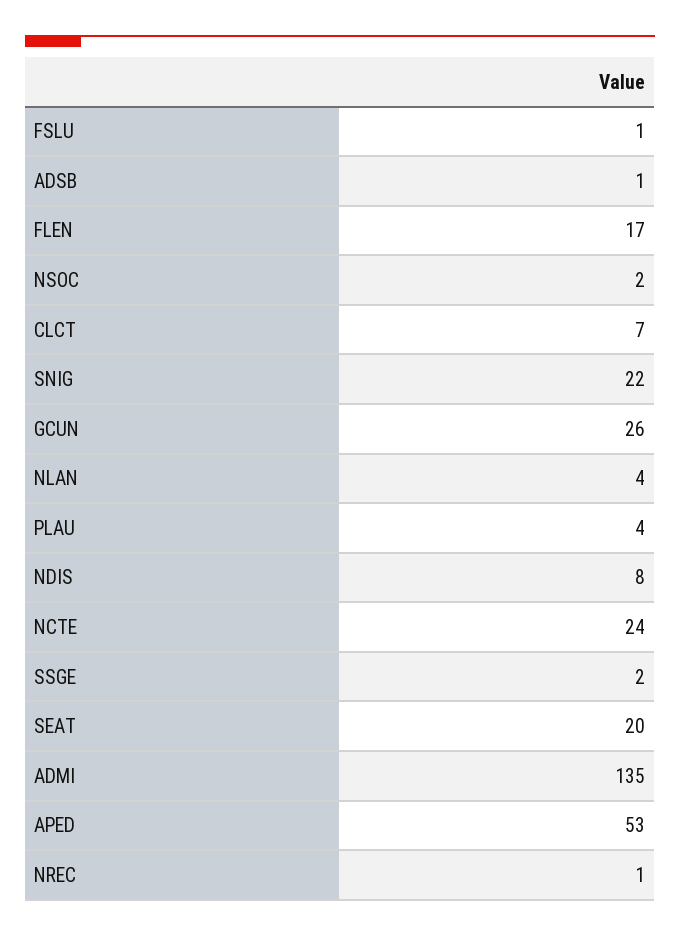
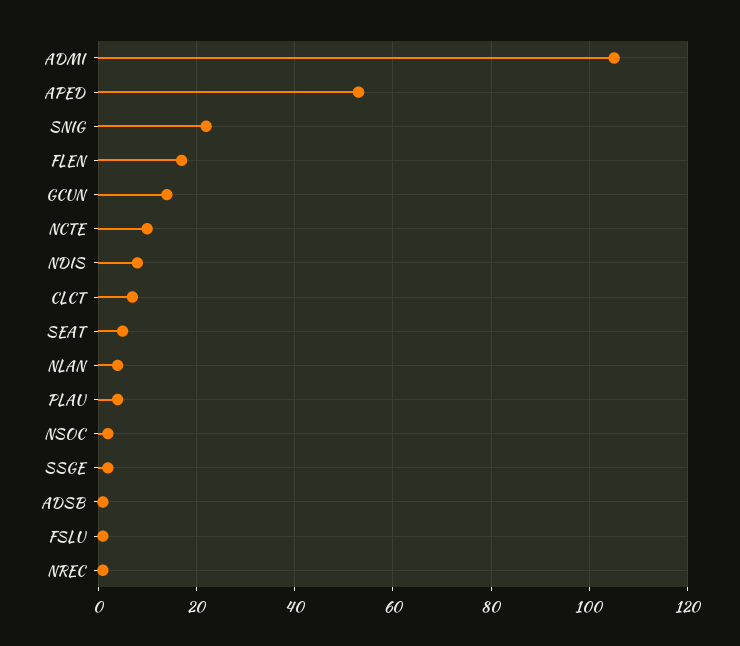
GCUN: 26 -> 15
NCTE: 24 -> 10
SEAT: 20 -> 5
ADMI: 135 -> 105

